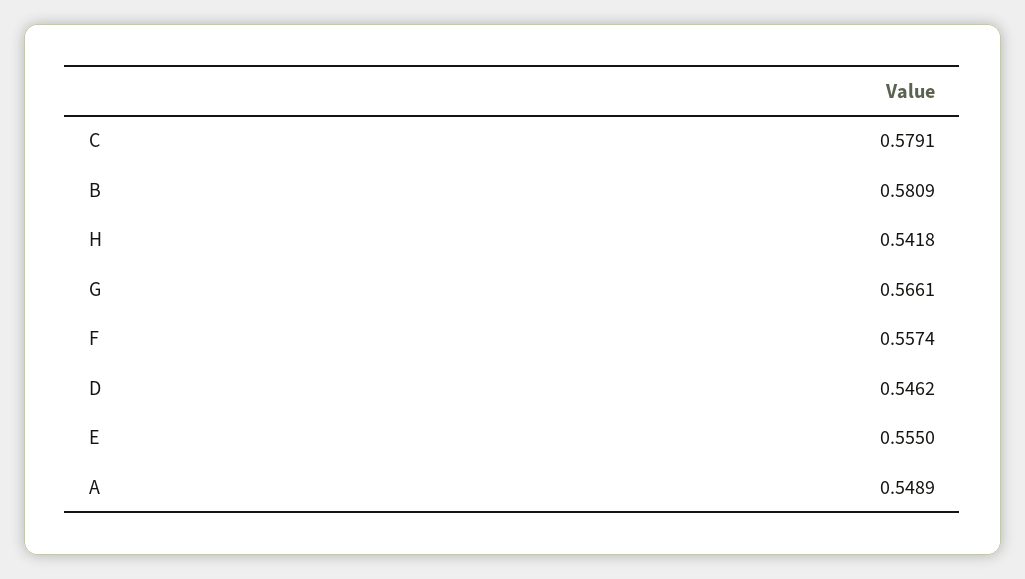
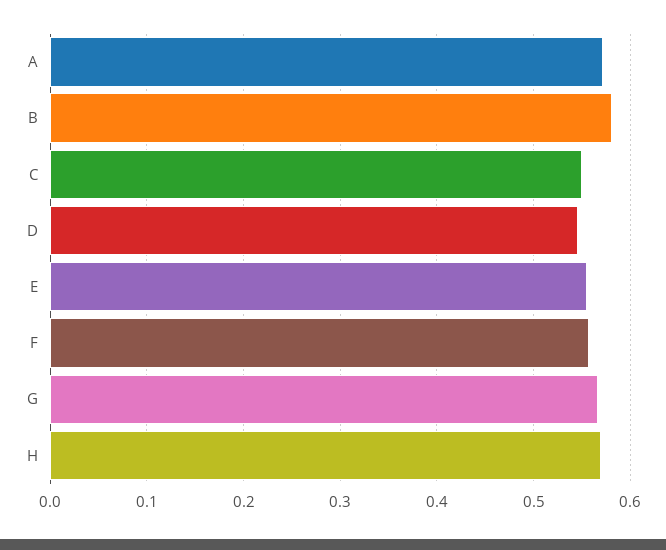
C: 0.5791 -> 0.55
H: 0.5418 -> 0.57
A: 0.5489 -> 0.57

